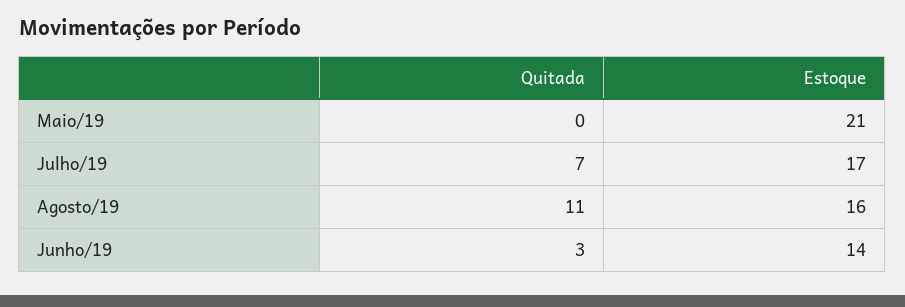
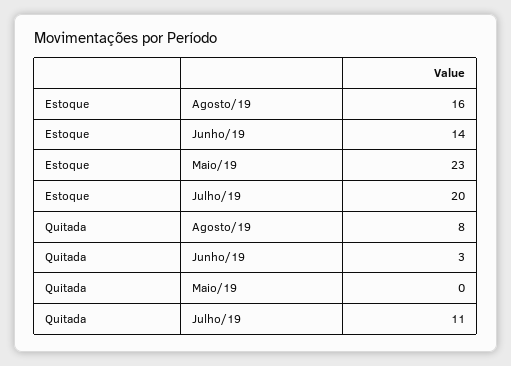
Estoque, Maio/19: 21 -> 23
Quitada, Julho/19: 7 -> 11
Estoque, Julho/19: 17 -> 20
Quitada, Agosto/19: 11 -> 8

